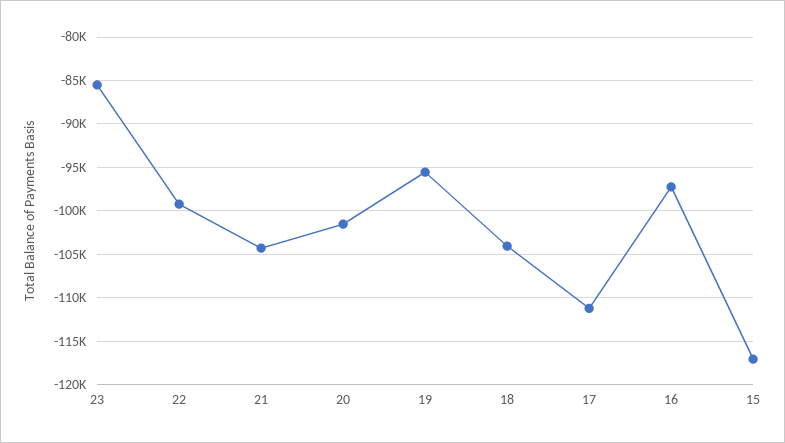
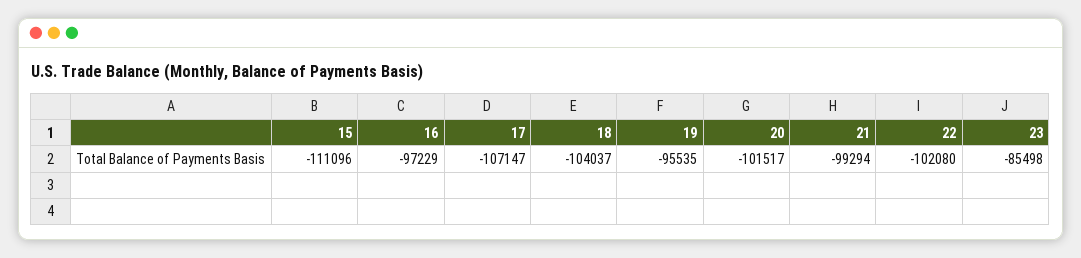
22: -99000 -> -102080
21: -104000 -> -99294
17: -111000 -> -107147
15: -117000 -> -111096

